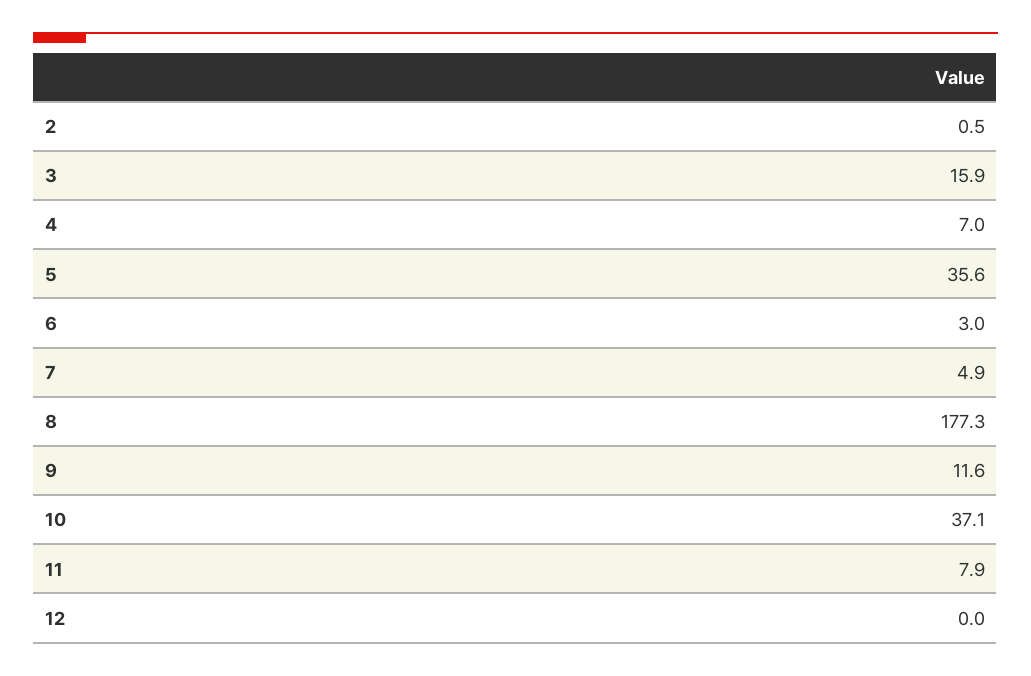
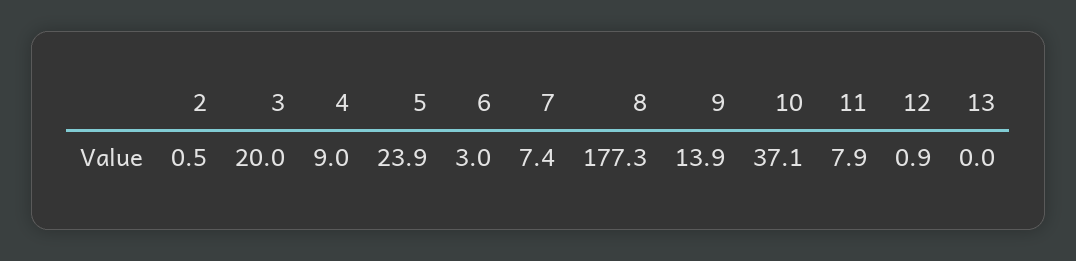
3: 15.9 -> 20
4: 7 -> 9
5: 35.6 -> 23.9
7: 4.9 -> 7.4
9: 11.6 -> 13.9
12: 0 -> 0.9
13: none -> 0

